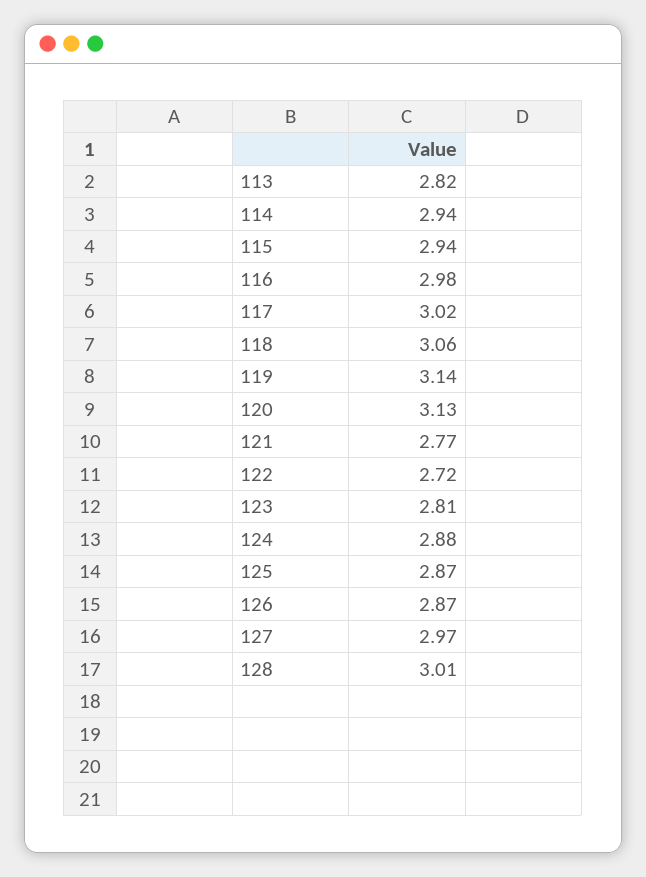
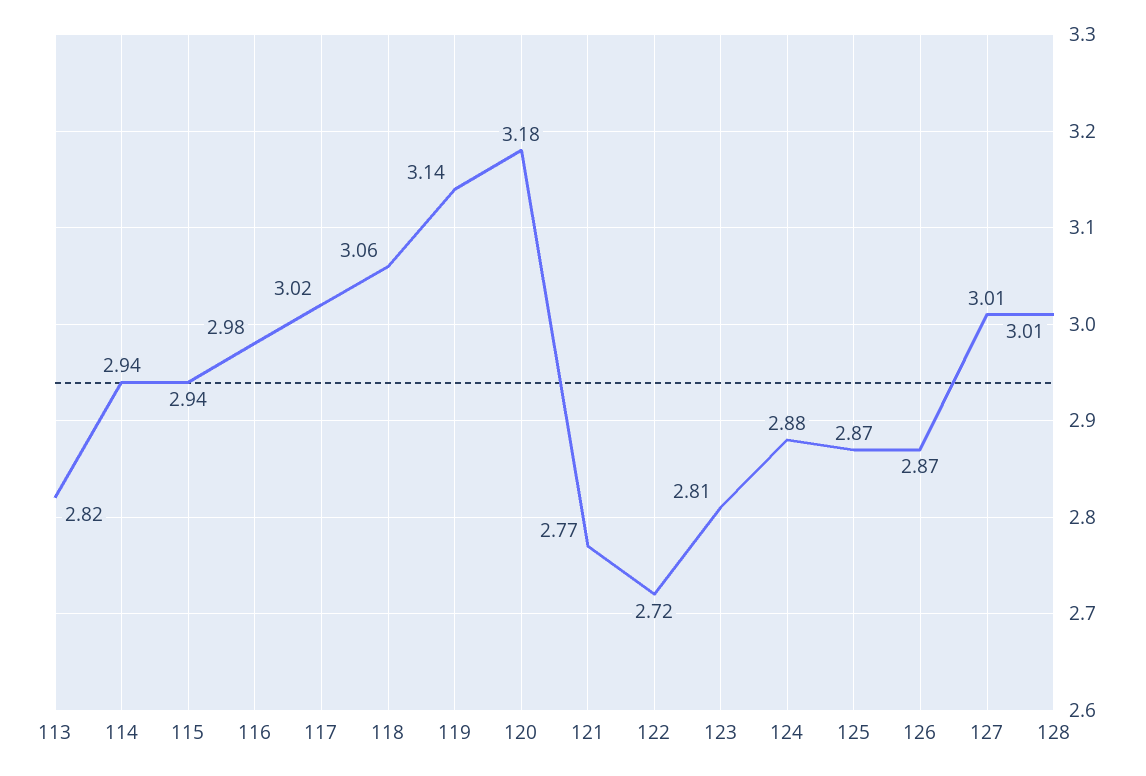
120: 3.13 -> 3.18
127: 2.97 -> 3.01

